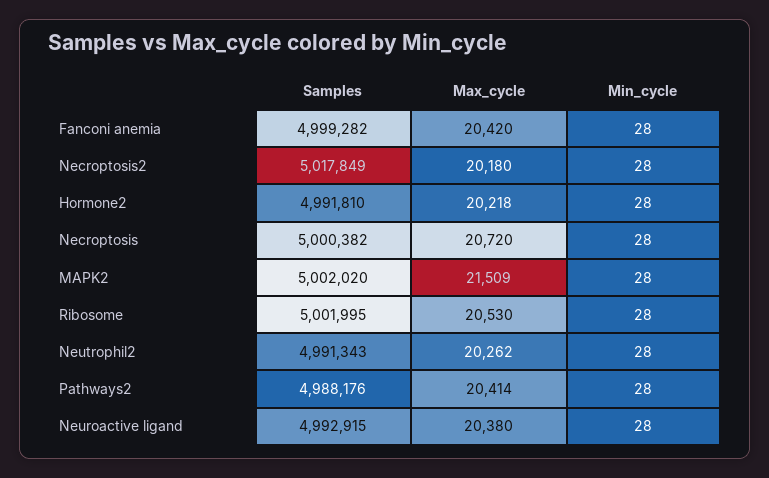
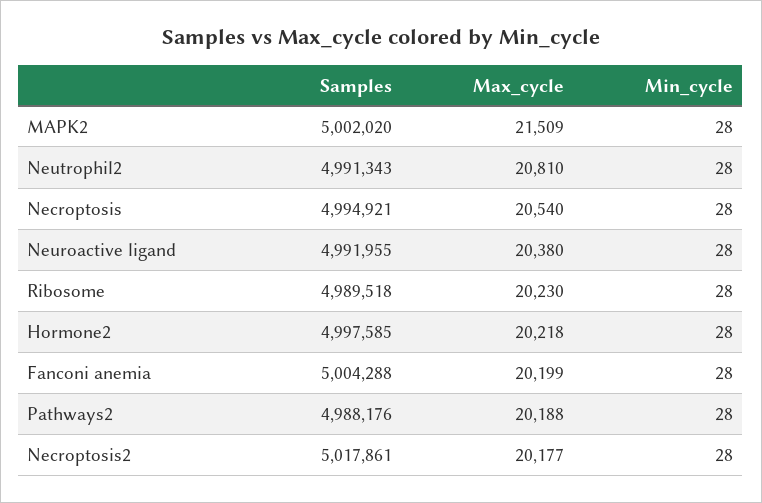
Samples, Fanconi anemia: 4999282 -> 5004288
Max_cycle, Fanconi anemia: 20420 -> 20199
Samples, Necroptosis2: 5017849 -> 5017861
Max_cycle, Necroptosis2: 20180 -> 20177
Samples, Hormone2: 4991810 -> 4997585
Samples, Necroptosis: 5000382 -> 4994921
Max_cycle, Necroptosis: 20720 -> 20540
Samples, Ribosome: 5001995 -> 4989518
Max_cycle, Ribosome: 20530 -> 20230
Max_cycle, Neutrophil2: 20262 -> 20810
Max_cycle, Pathways2: 20414 -> 20188
Samples, Neuroactive ligand: 4992915 -> 4991955

